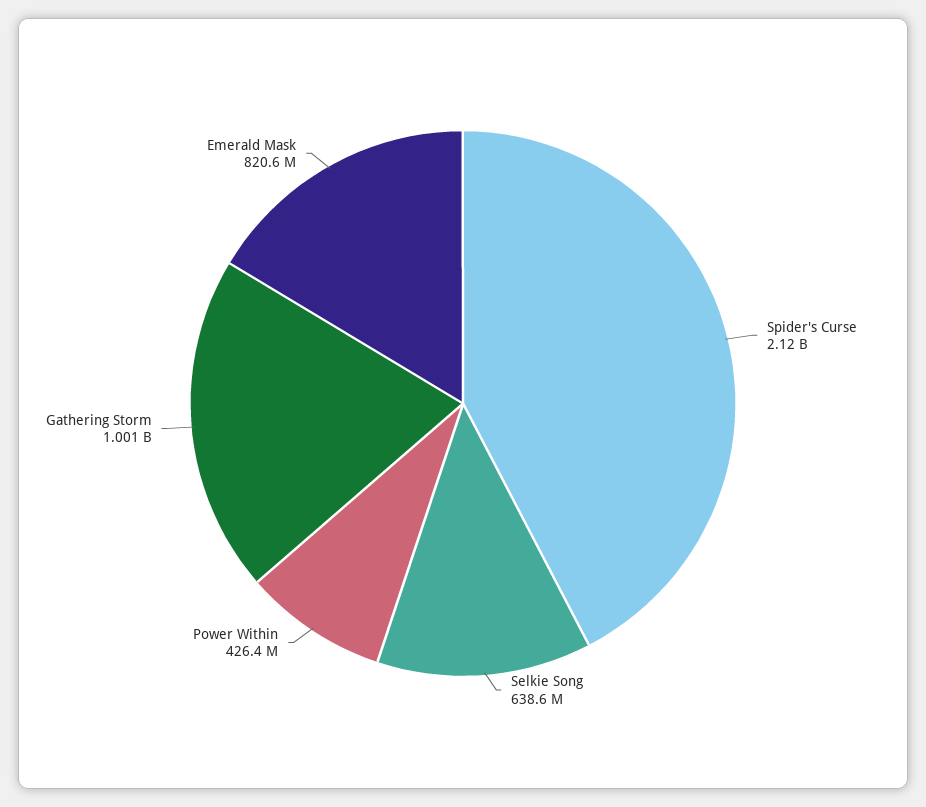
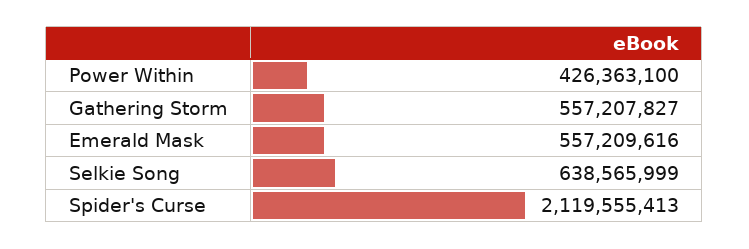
Gathering Storm: 1001000000 -> 557207827
Emerald Mask: 820600000 -> 557209616

